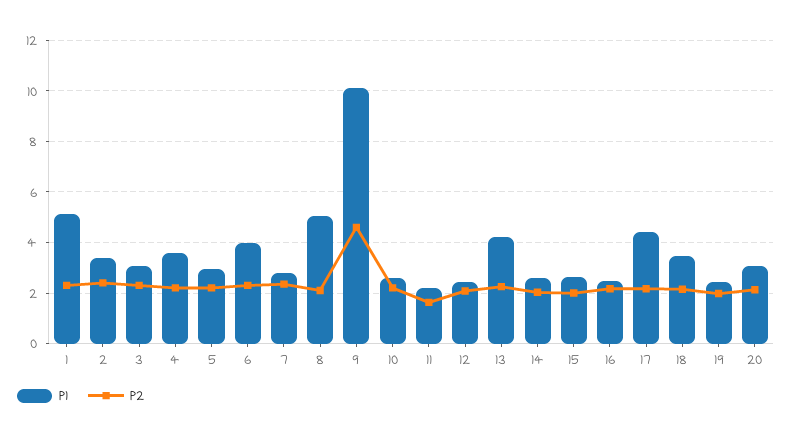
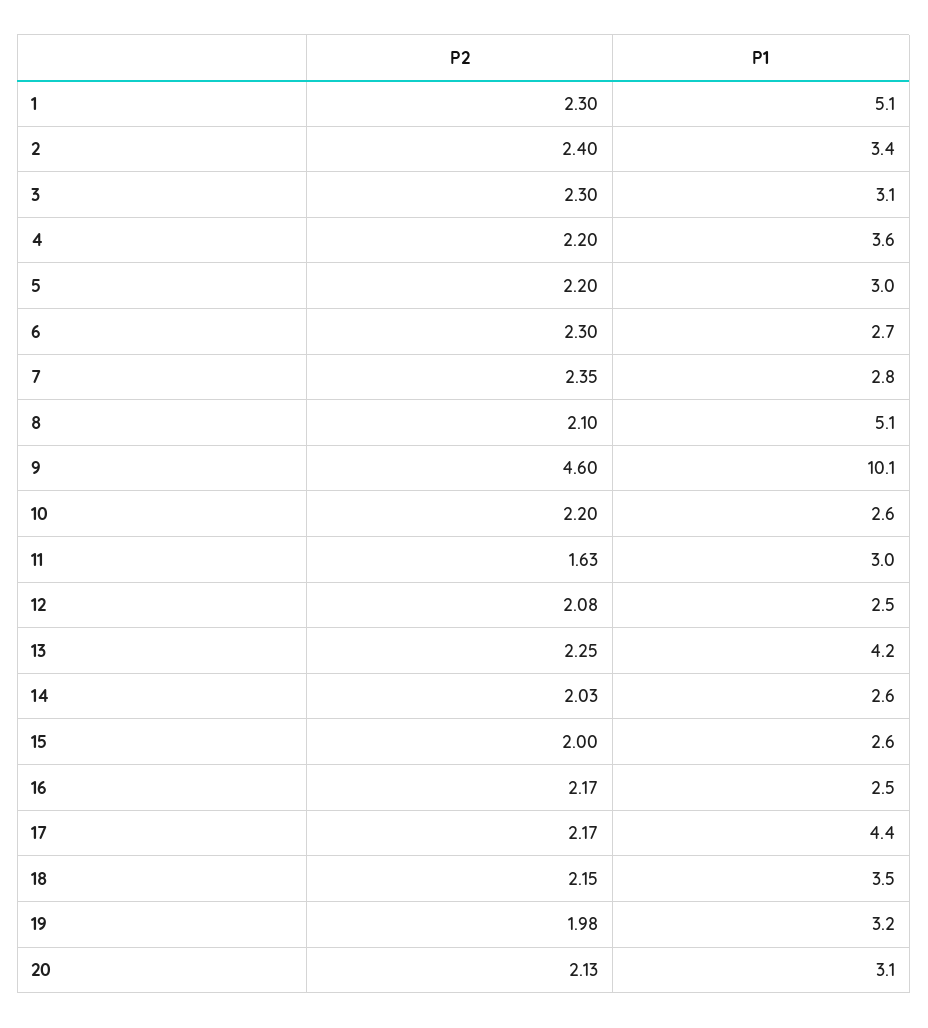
P1, 6: 4 -> 2.7
P1, 11: 2.25 -> 3
P1, 19: 2.5 -> 3.2

